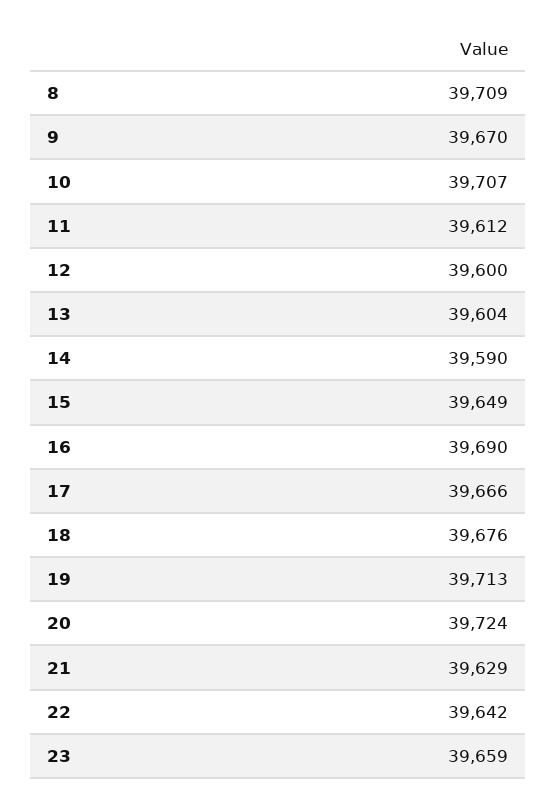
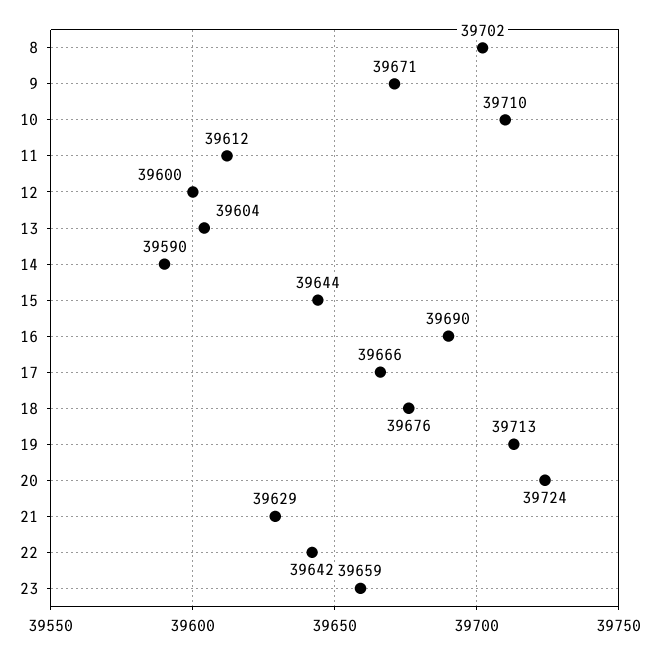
8: 39709 -> 39702
9: 39670 -> 39671
10: 39707 -> 39710
15: 39649 -> 39644

